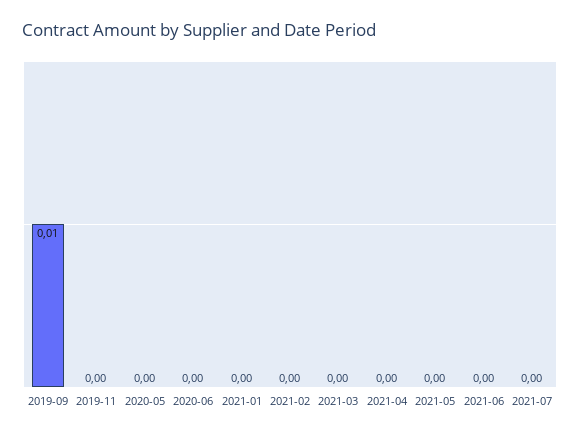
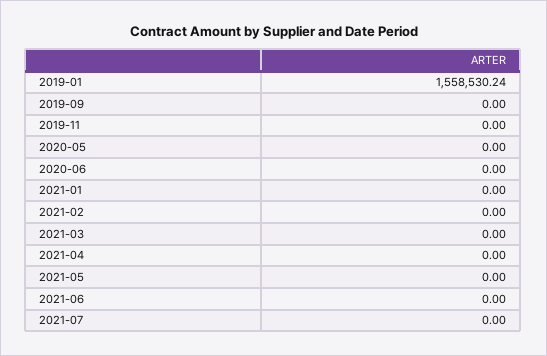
2019-09: 0.01 -> 0
2019-01: none -> 1558530.24

